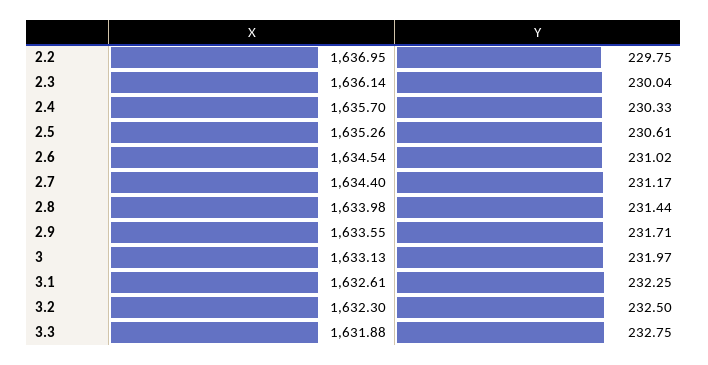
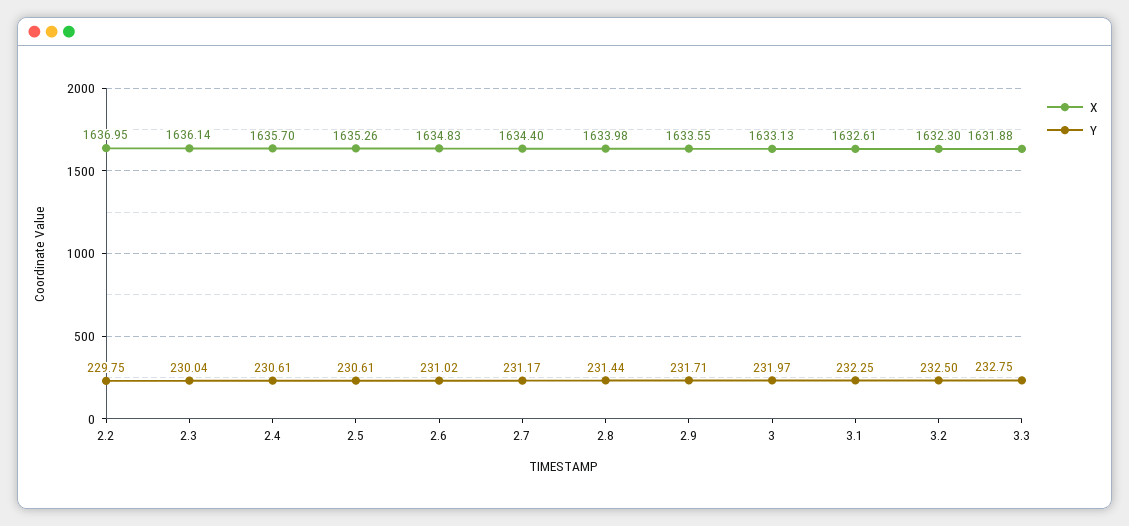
Y, 2.4: 230.33 -> 230.61
X, 2.6: 1634.54 -> 1634.83

